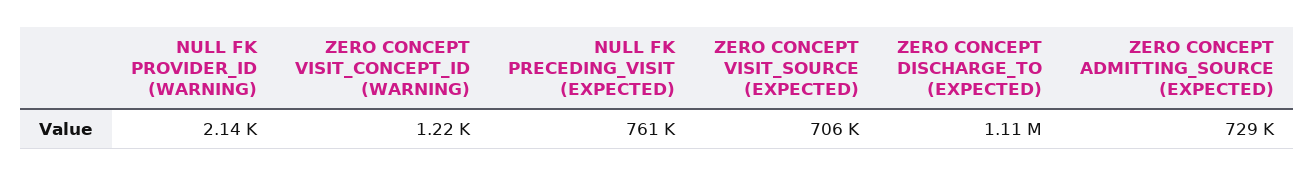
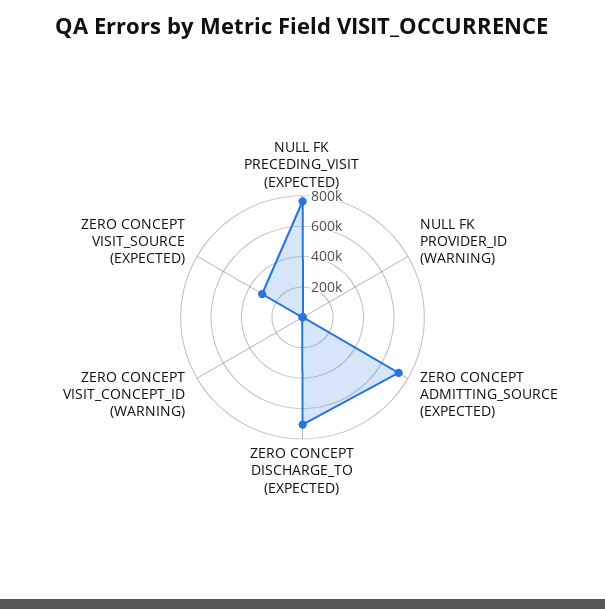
ZERO CONCEPT VISIT_SOURCE (EXPECTED): 706000 -> 300000
ZERO CONCEPT DISCHARGE_TO (EXPECTED): 1110000 -> 700000

